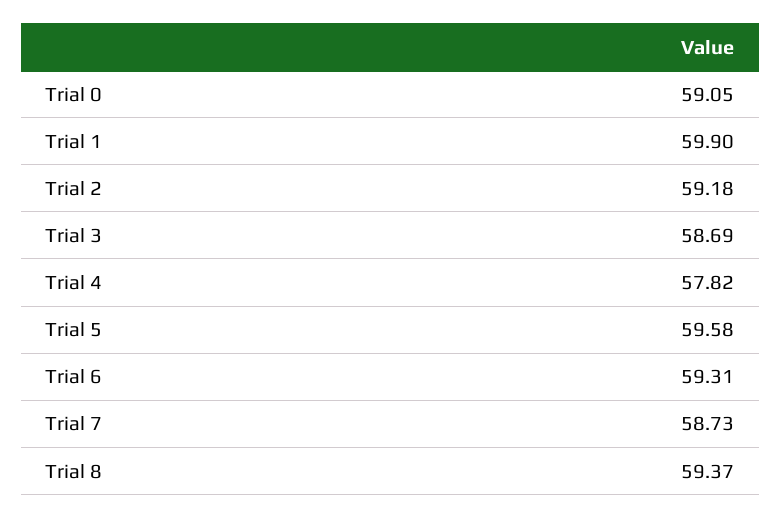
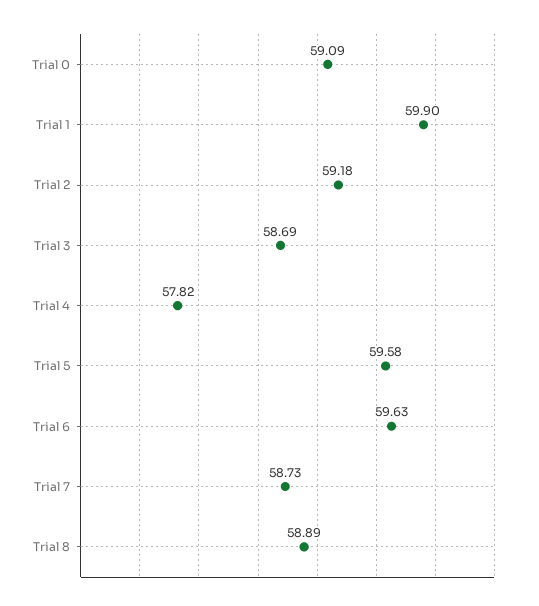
Trial 0: 59.05 -> 59.09
Trial 6: 59.31 -> 59.63
Trial 8: 59.37 -> 58.89

